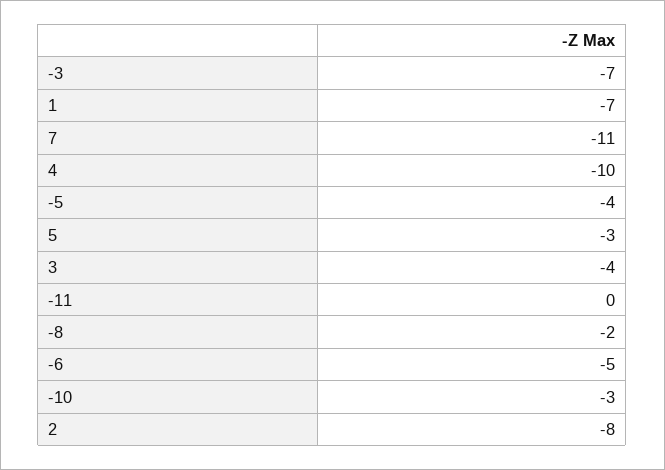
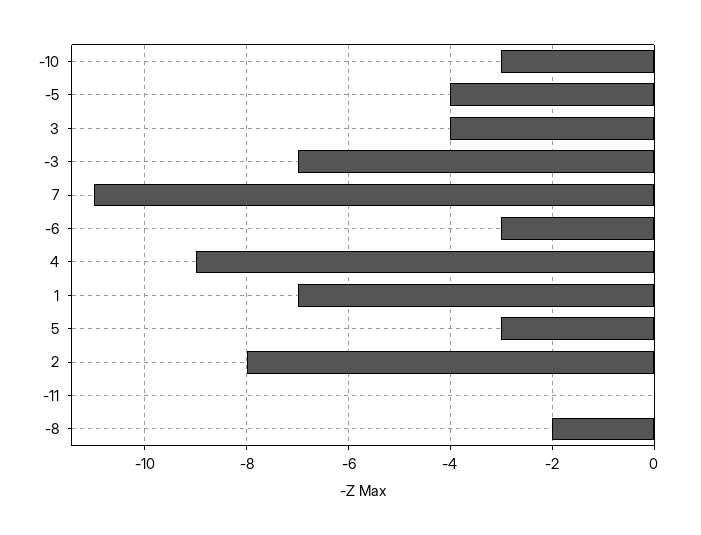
4: -10 -> -9
-6: -5 -> -3

